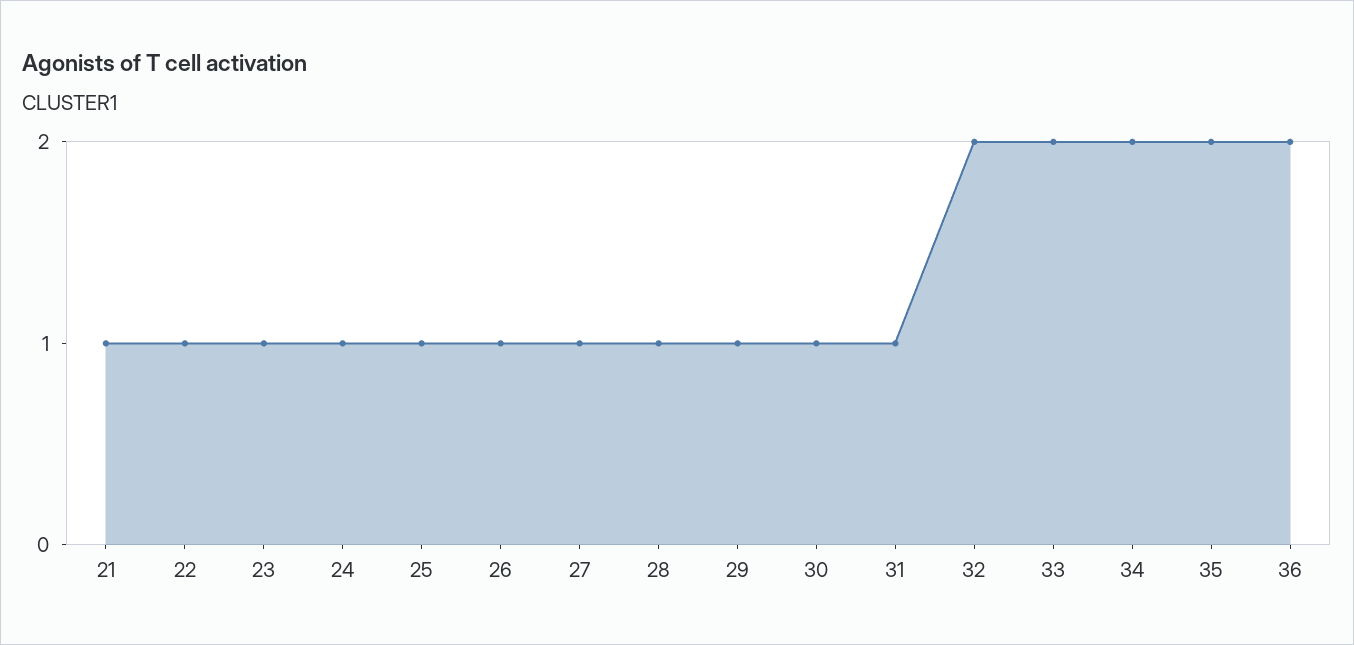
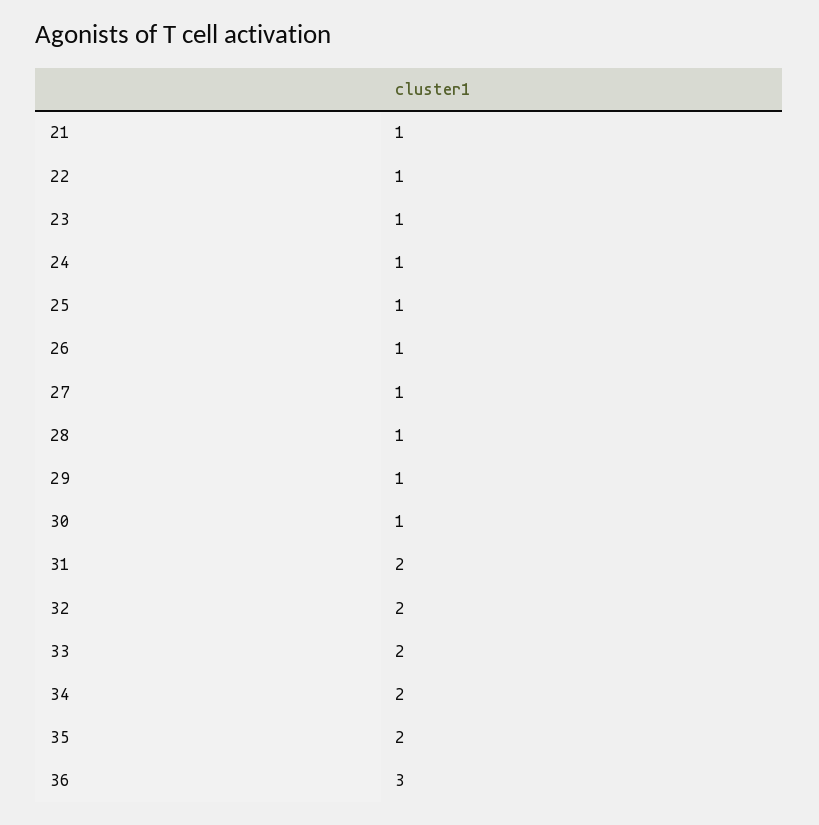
31: 1 -> 2
36: 2 -> 3

